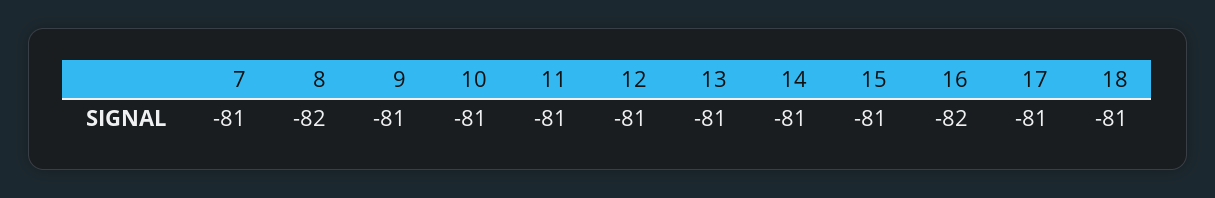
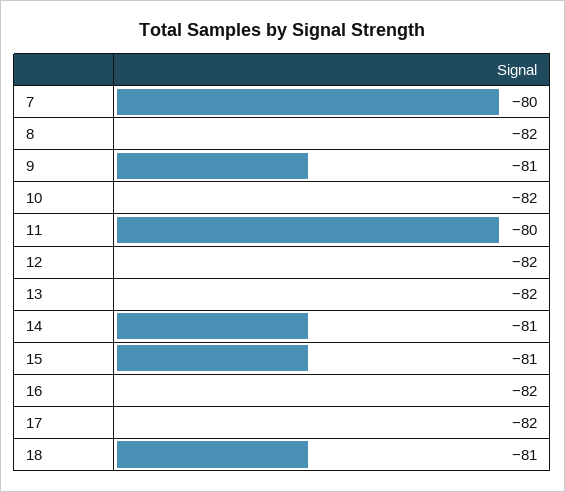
7: -81 -> -80
10: -81 -> -82
11: -81 -> -80
12: -81 -> -82
13: -81 -> -82
17: -81 -> -82

